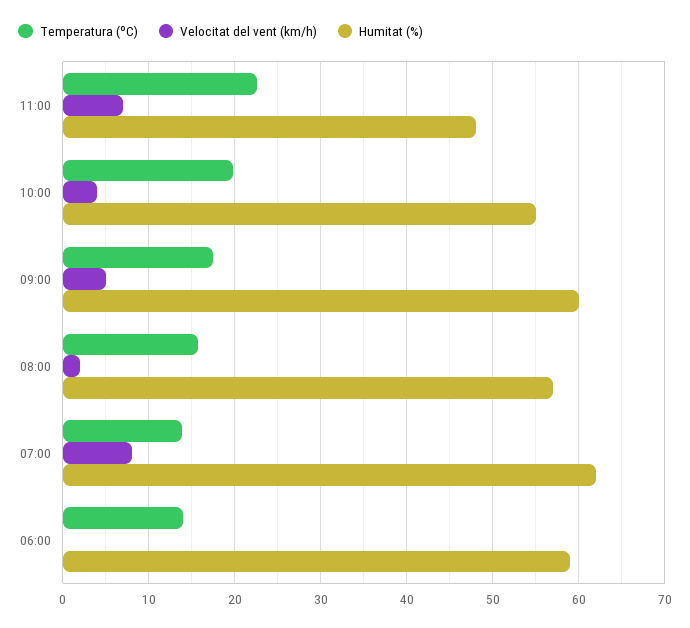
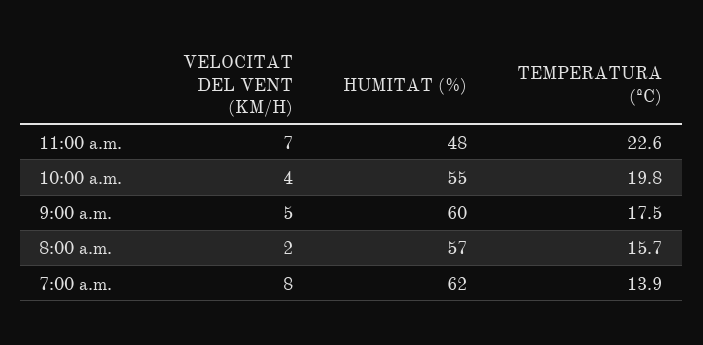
Temperatura (ºC), 06:00: 14 -> none
Velocitat del vent (km/h), 06:00: 0 -> none
Humitat (%), 06:00: 59 -> none

